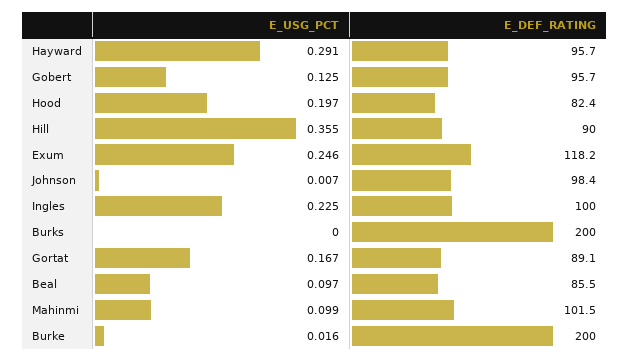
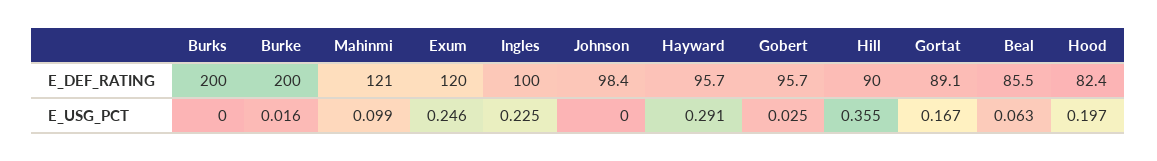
E_USG_PCT, Gobert: 0.125 -> 0.025
E_DEF_RATING, Exum: 118.2 -> 120
E_USG_PCT, Johnson: 0.007 -> 0
E_USG_PCT, Beal: 0.097 -> 0.063
E_DEF_RATING, Mahinmi: 101.5 -> 121

